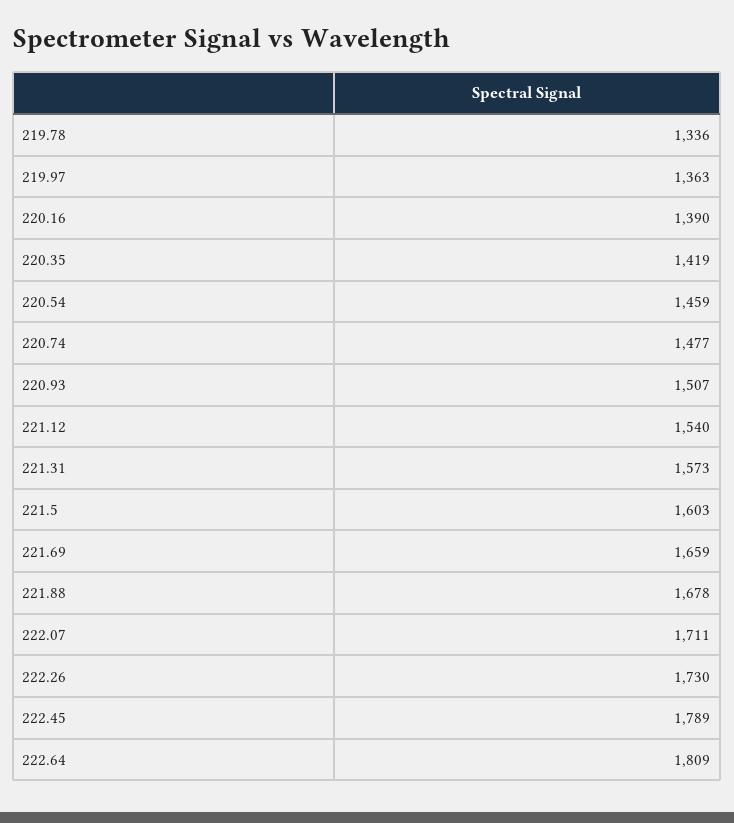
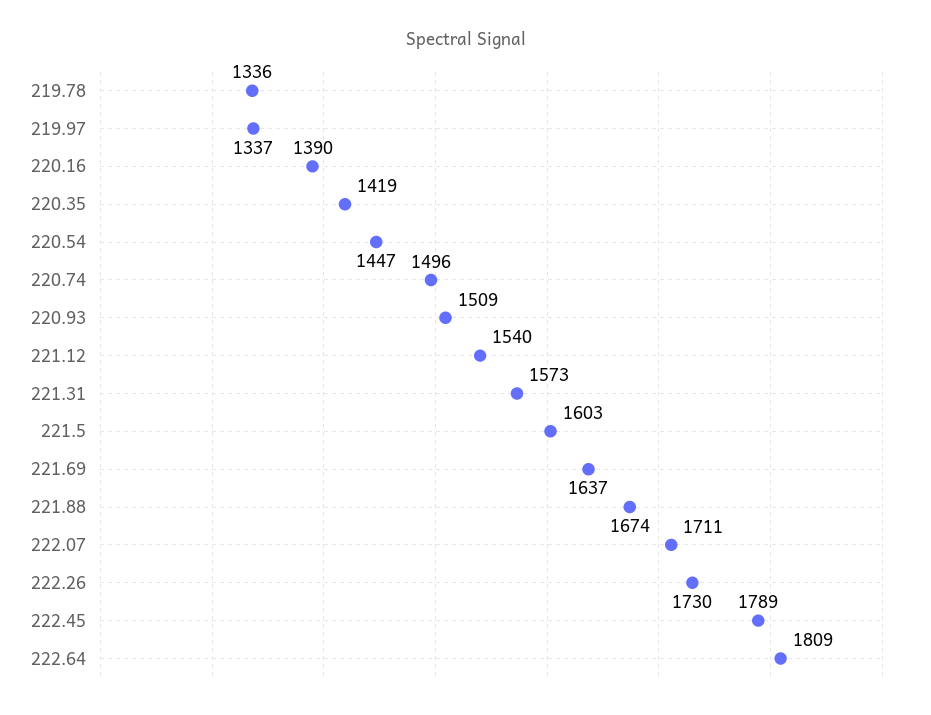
219.97: 1363 -> 1337
220.54: 1459 -> 1447
220.74: 1477 -> 1496
220.93: 1507 -> 1509
221.69: 1659 -> 1637
221.88: 1678 -> 1674

